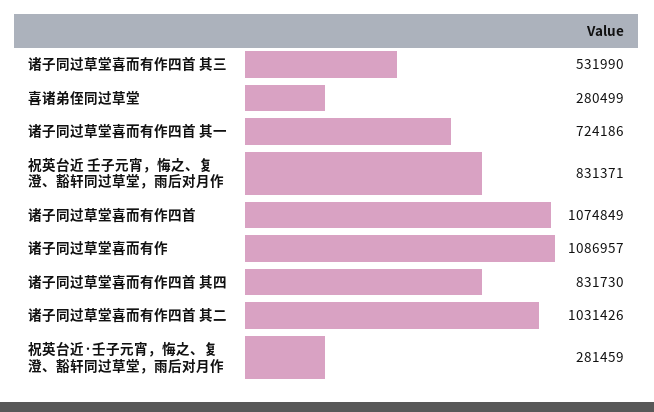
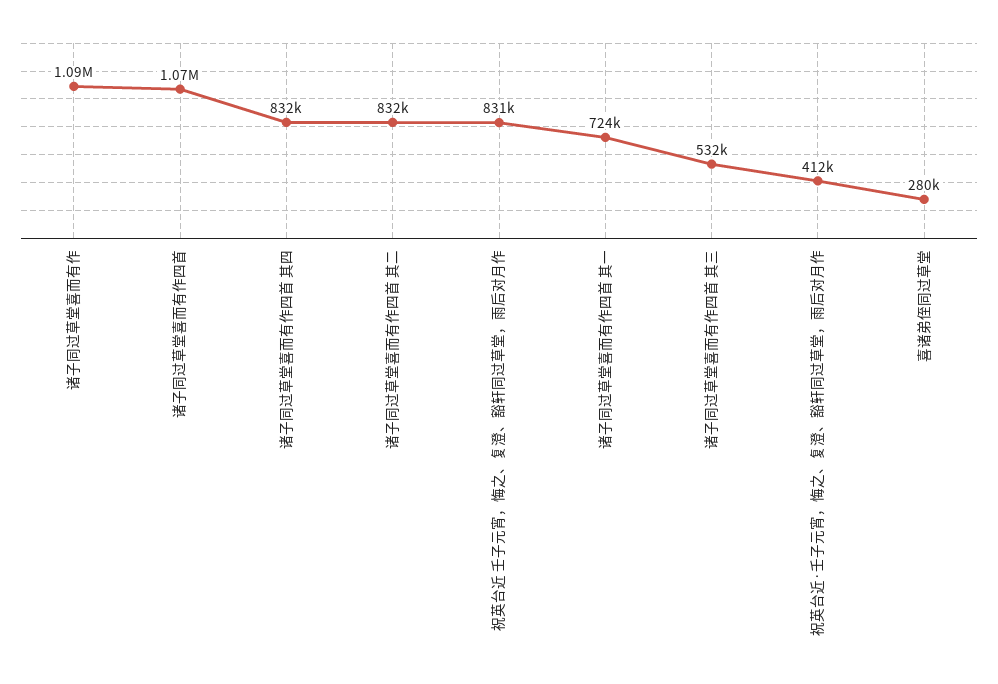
诸子同过草堂喜而有作四首 其二: 1031426 -> 832000
祝英台近·壬子元宵，悔之、复澄、豁轩同过草堂，雨后对月作: 281459 -> 412000

